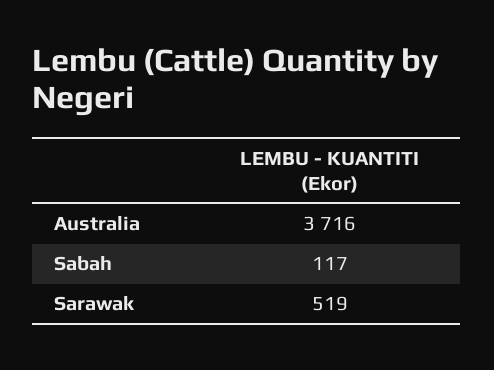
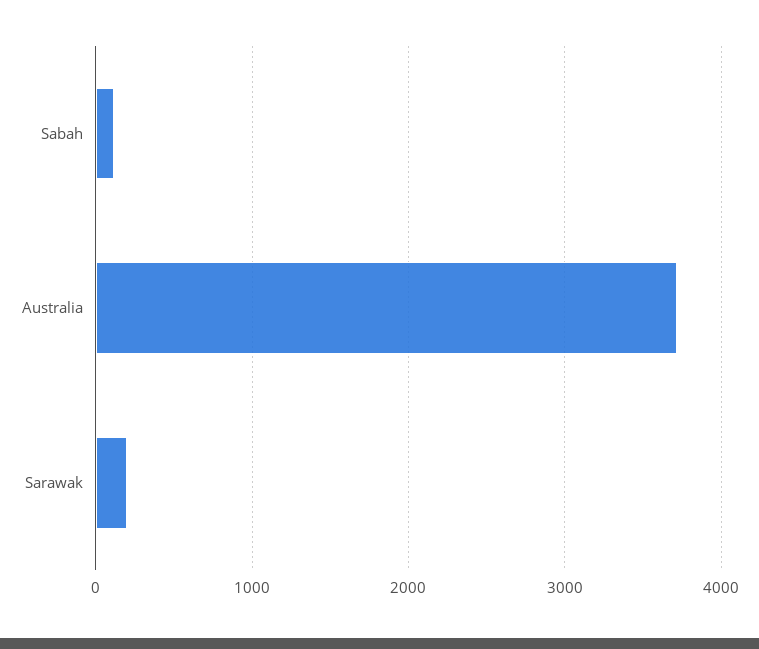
Sarawak: 519 -> 200

